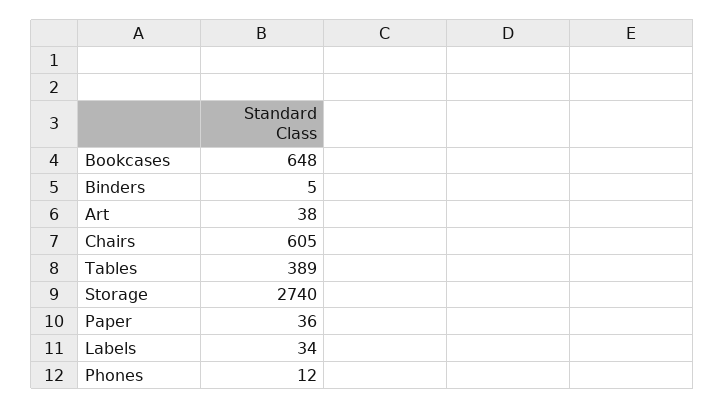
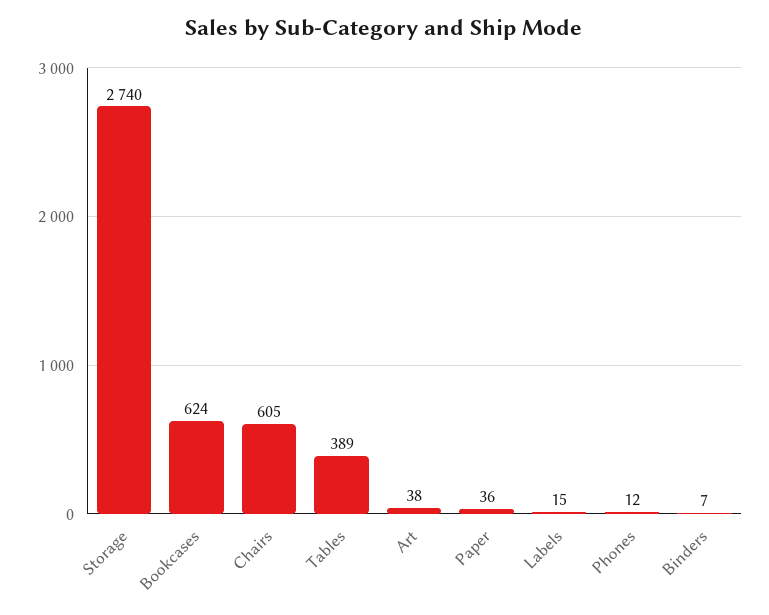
Bookcases: 648 -> 624
Binders: 5 -> 7
Labels: 34 -> 15

